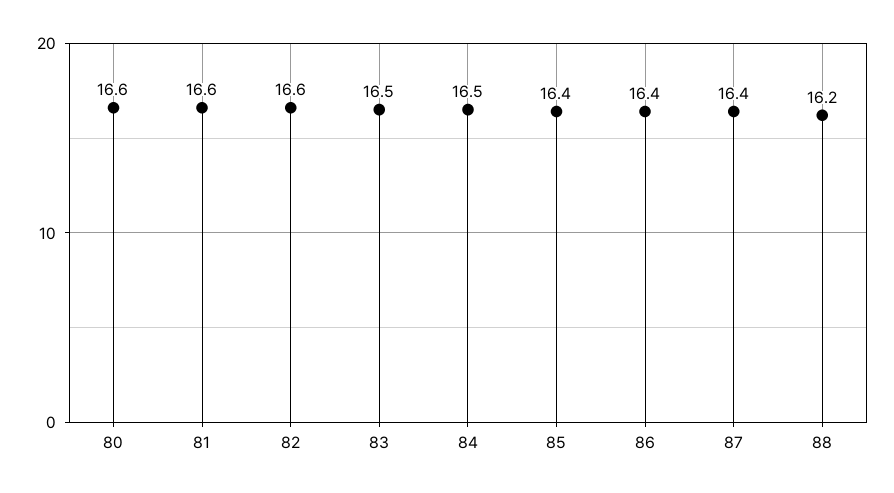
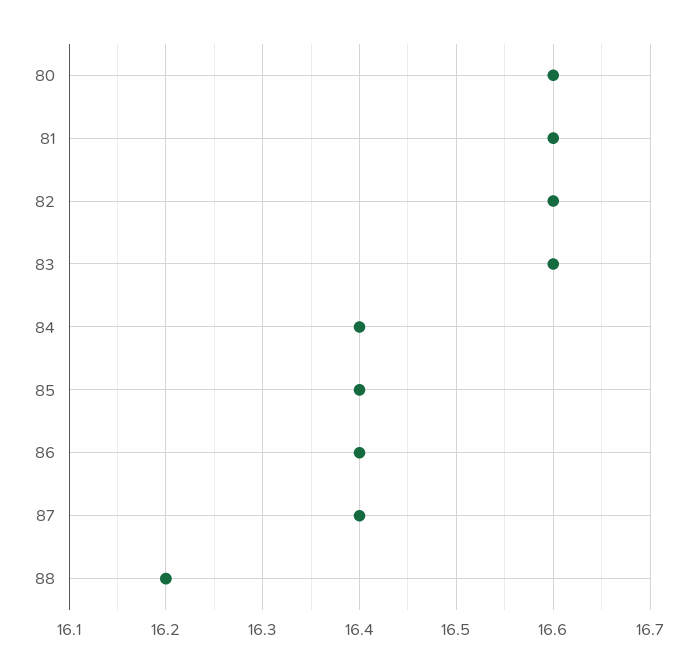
83: 16.5 -> 16.6
84: 16.5 -> 16.4

